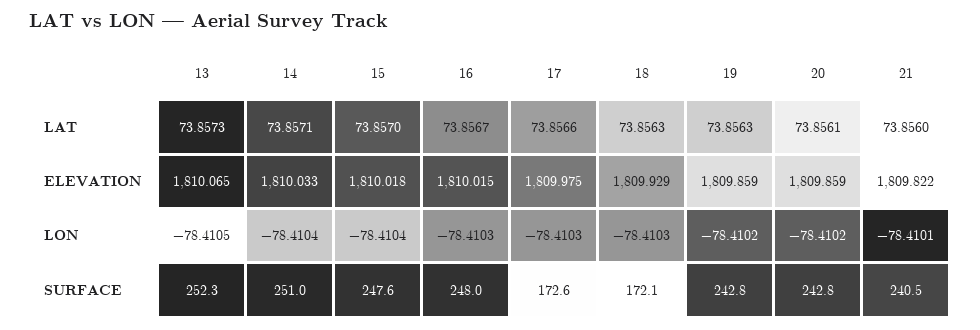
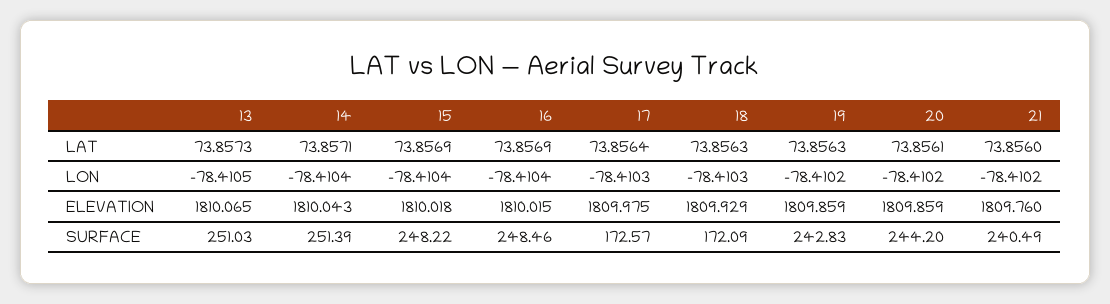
15, LAT: 73.857 -> 73.8569
16, LAT: 73.8567 -> 73.8569
17, LAT: 73.8566 -> 73.8564
14, ELEVATION: 1810.033 -> 1810.043
21, ELEVATION: 1809.822 -> 1809.76
16, LON: -78.4103 -> -78.4104
21, LON: -78.4101 -> -78.4102
13, SURFACE: 252.3 -> 251.03
14, SURFACE: 251 -> 251.39
15, SURFACE: 247.6 -> 248.22
16, SURFACE: 248 -> 248.46
20, SURFACE: 242.8 -> 244.2

